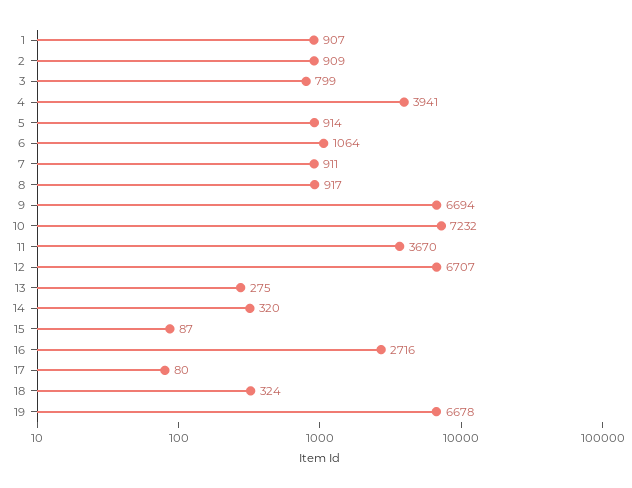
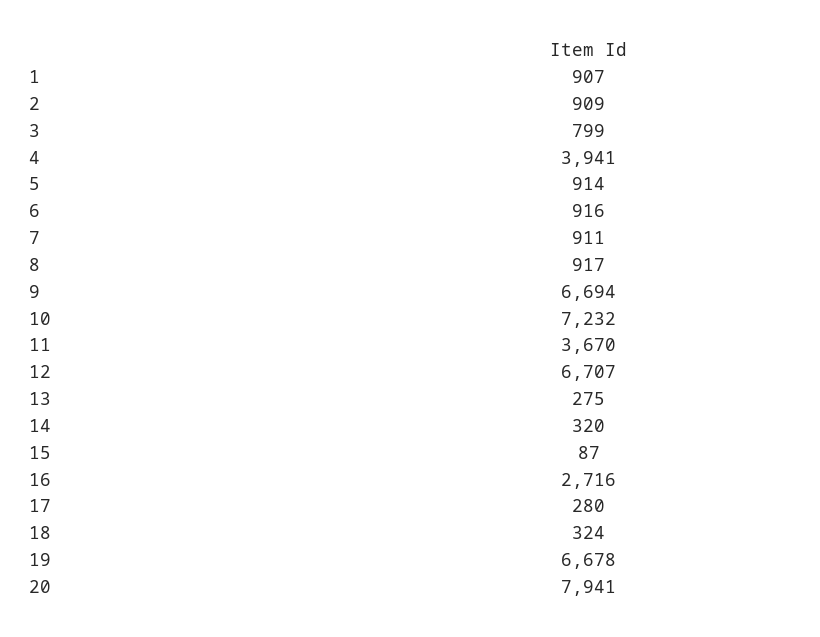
6: 1064 -> 916
17: 80 -> 280
20: none -> 7941

